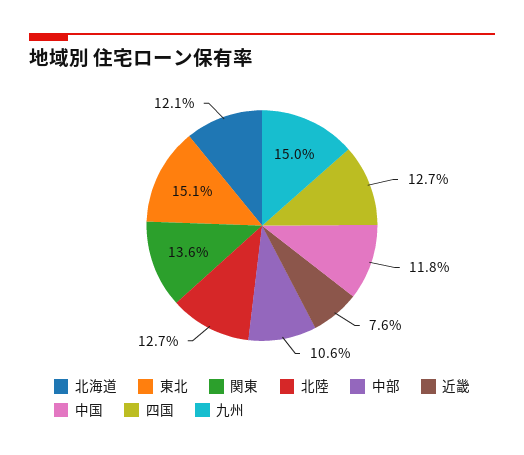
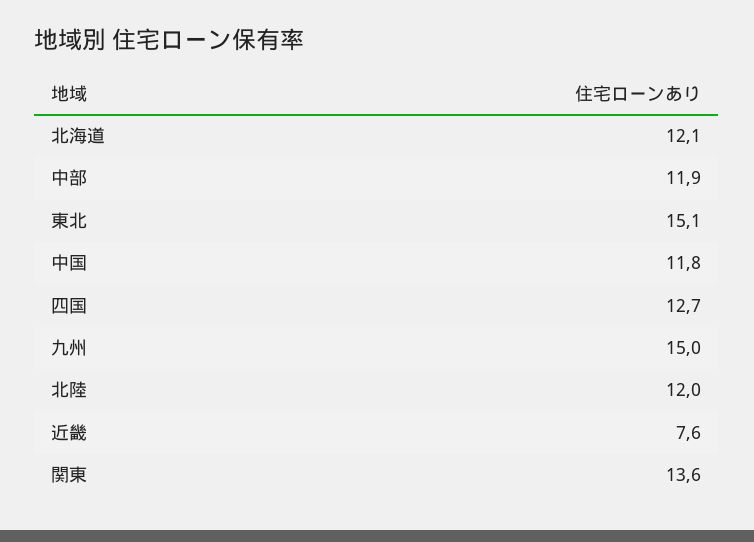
北陸: 12.7 -> 12
中部: 10.6 -> 11.9

